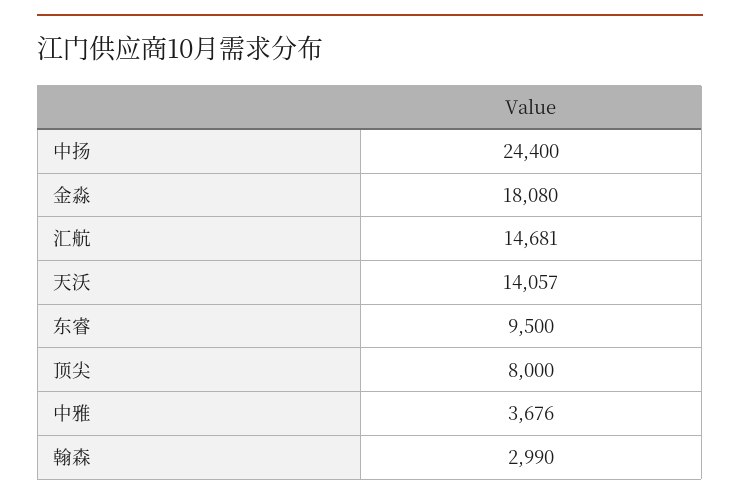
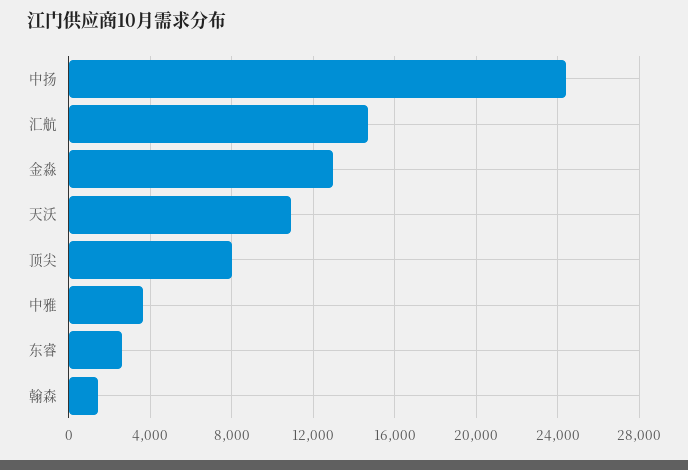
金淼: 18080 -> 13000
天沃: 14057 -> 11000
东睿: 9500 -> 2500
翰森: 2990 -> 1500

